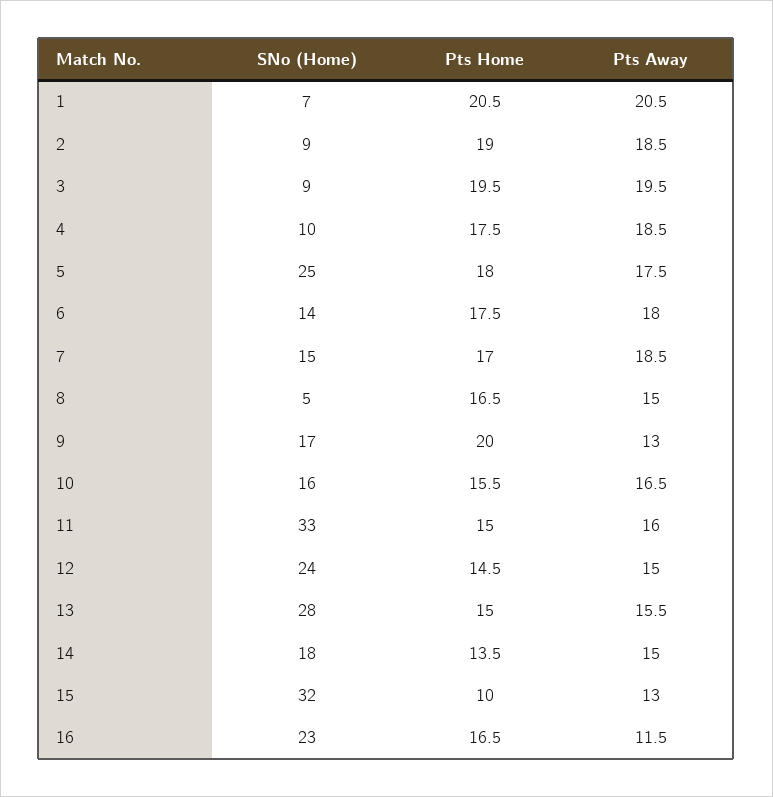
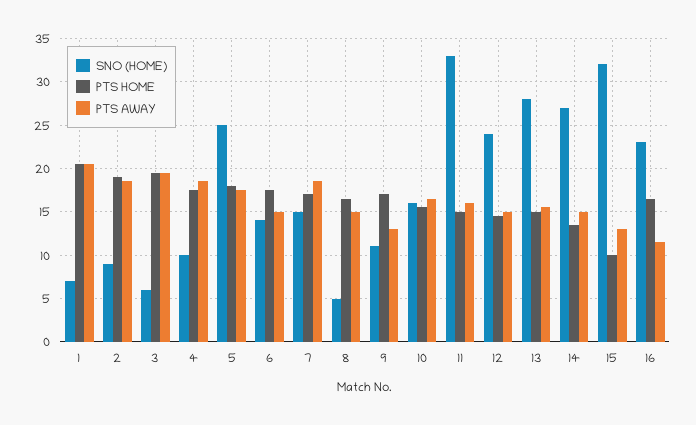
SNo (Home), 3: 9 -> 6
Pts Away, 6: 18 -> 15
SNo (Home), 9: 17 -> 11
Pts Home, 9: 20 -> 17
SNo (Home), 14: 18 -> 27

